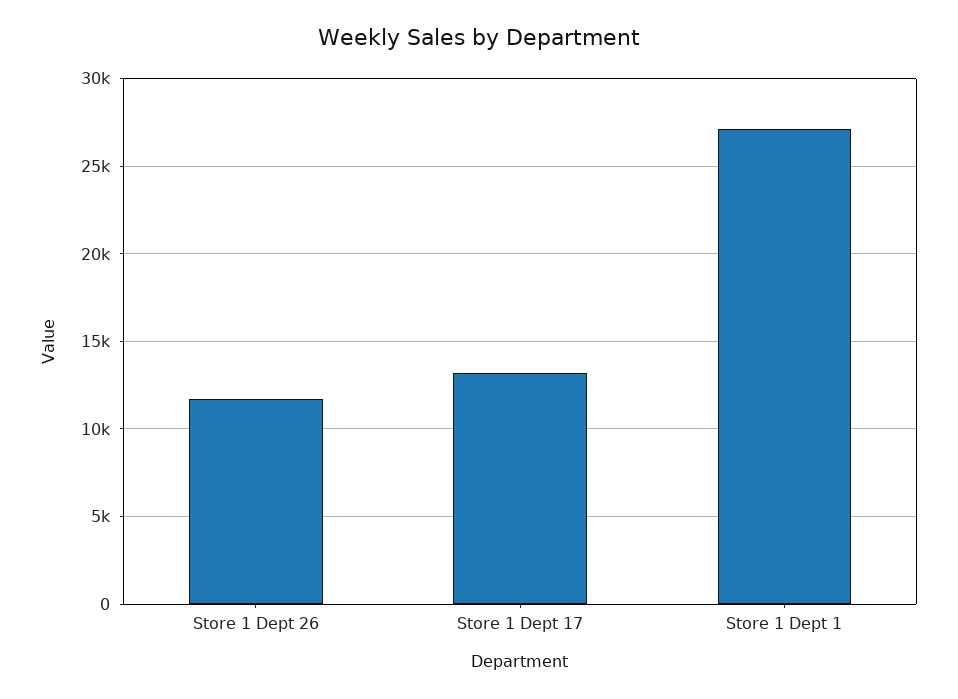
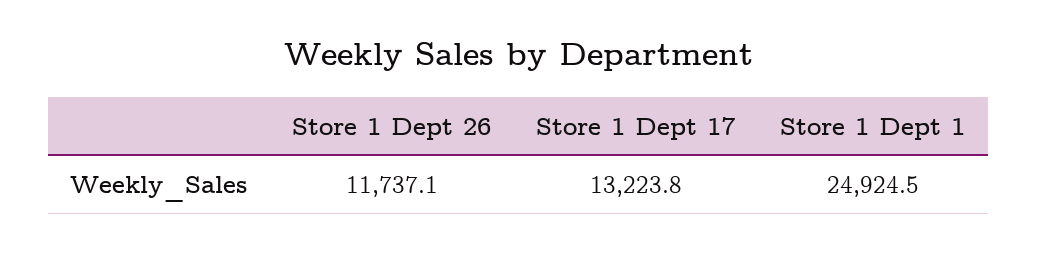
Store 1 Dept 1: 27000 -> 24924.5

